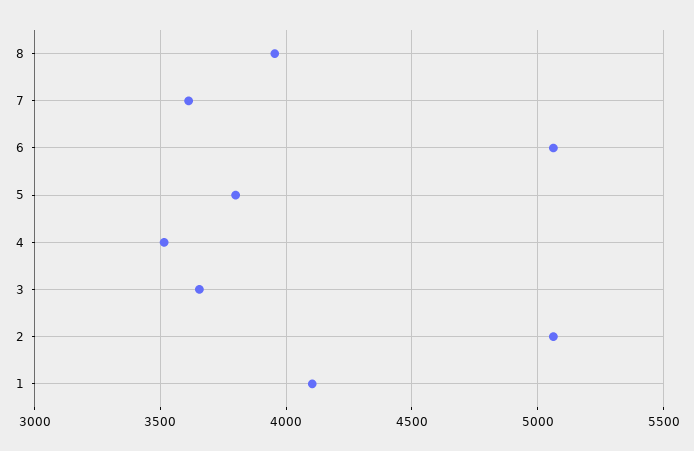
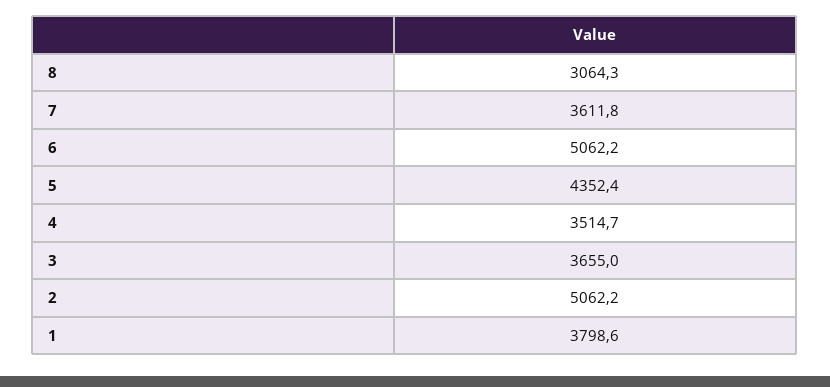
8: 3950 -> 3064.3
5: 3800 -> 4352.4
1: 4100 -> 3798.6

